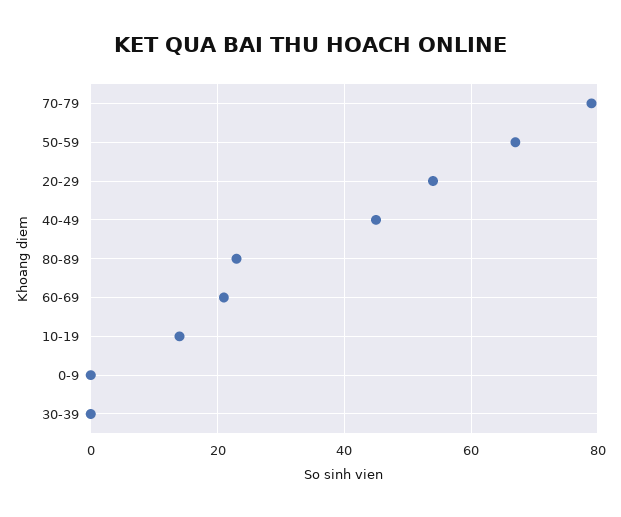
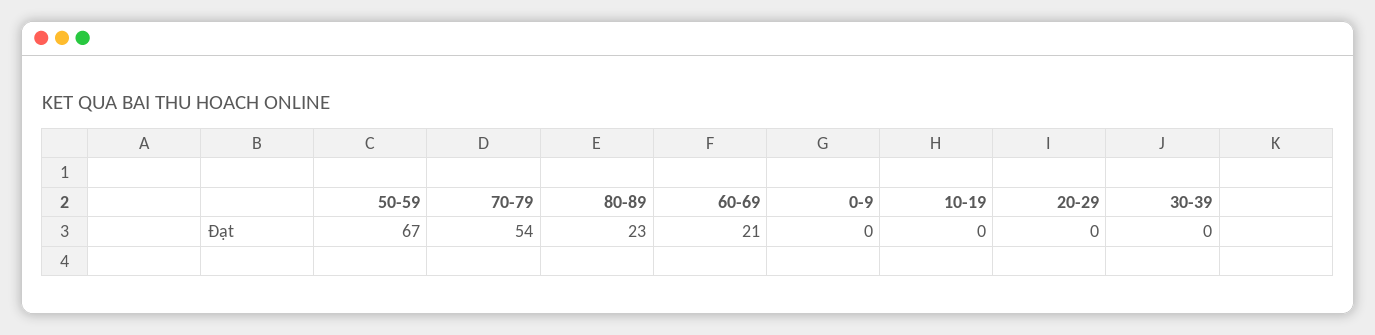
70-79: 80 -> 54
20-29: 55 -> 0
40-49: 45 -> none
10-19: 15 -> 0

